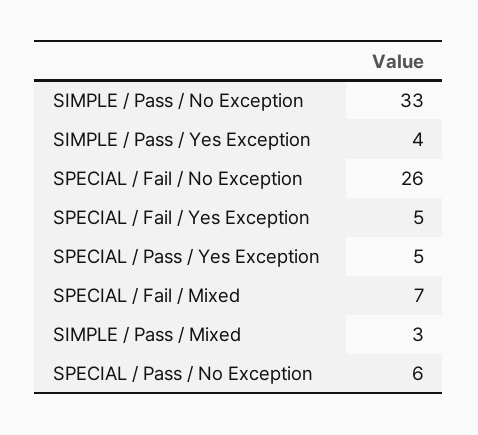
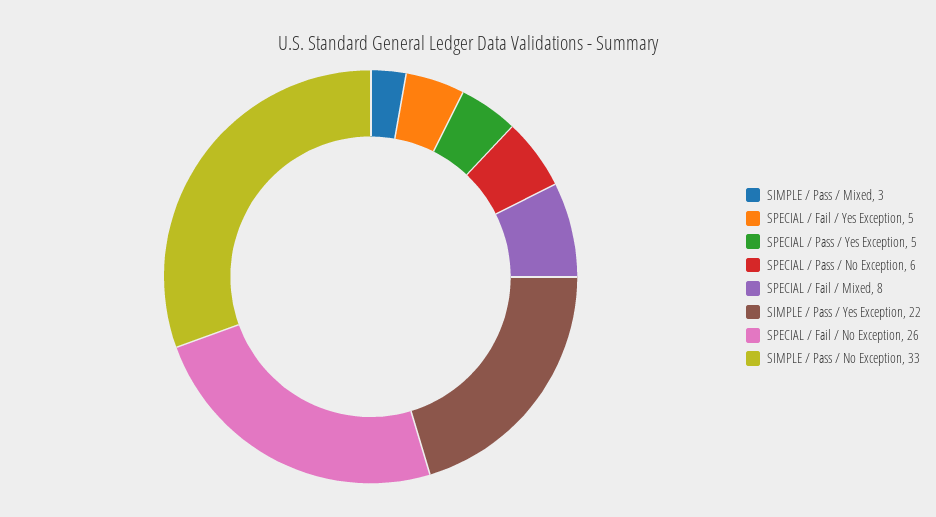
SIMPLE / Pass / Yes Exception: 4 -> 22
SPECIAL / Fail / Mixed: 7 -> 8

